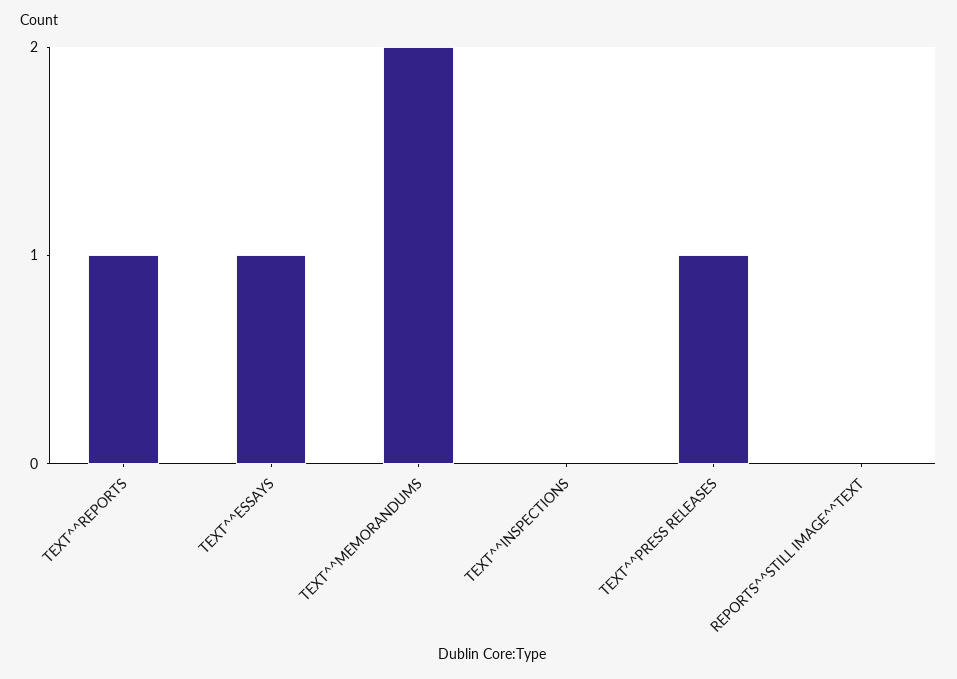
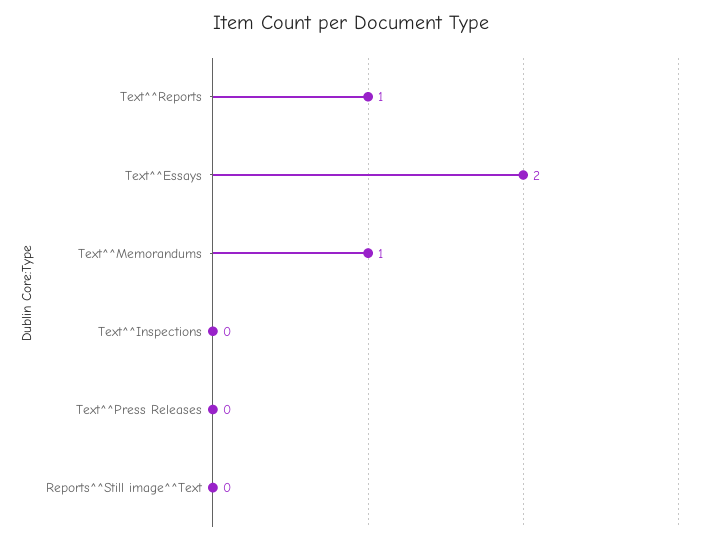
TEXT^^ESSAYS: 1 -> 2
TEXT^^MEMORANDUMS: 2 -> 1
TEXT^^PRESS RELEASES: 1 -> 0

